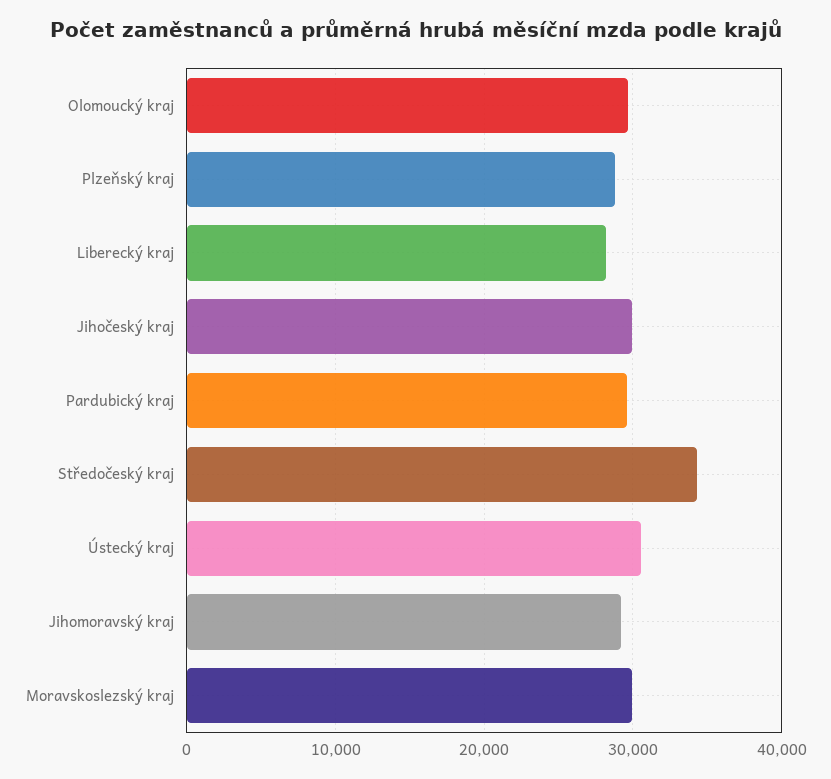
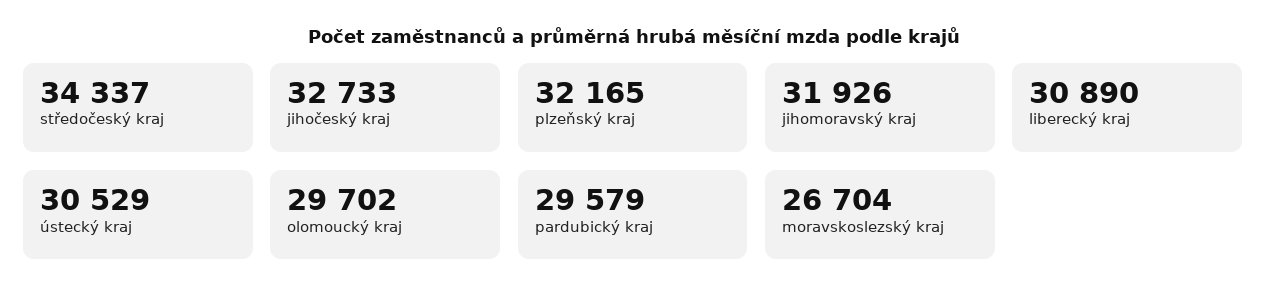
Plzeňský kraj: 29000 -> 32165
Liberecký kraj: 28000 -> 30890
Jihočeský kraj: 30000 -> 32733
Jihomoravský kraj: 29000 -> 31926
Moravskoslezský kraj: 30000 -> 26704

